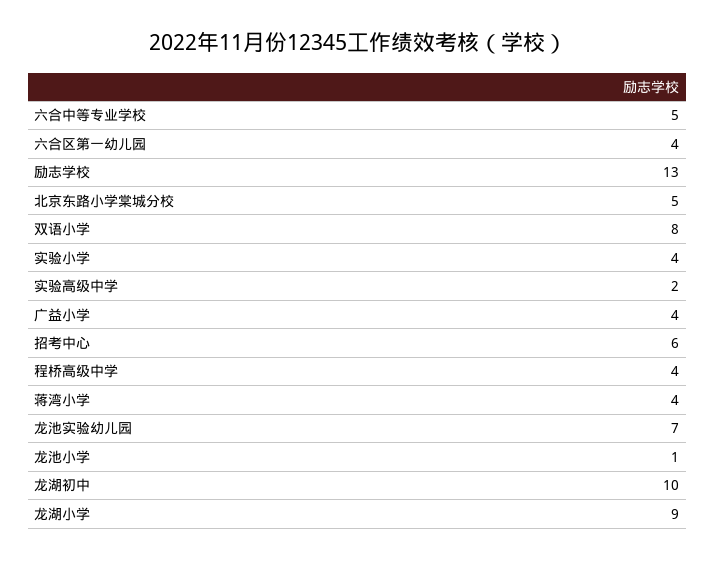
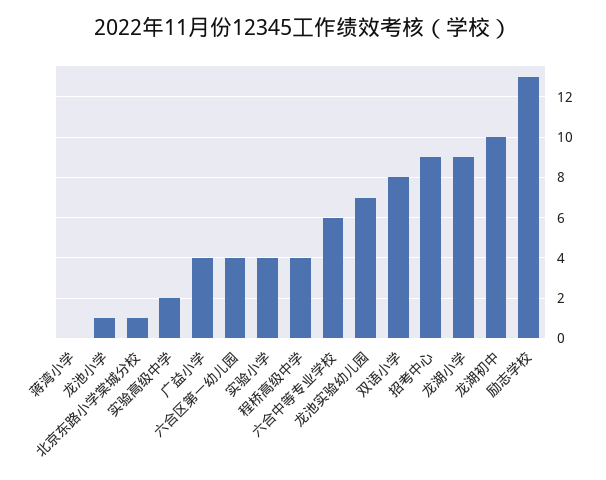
六合中等专业学校: 5 -> 6
北京东路小学棠城分校: 5 -> 1
招考中心: 6 -> 9
蒋湾小学: 4 -> 0

